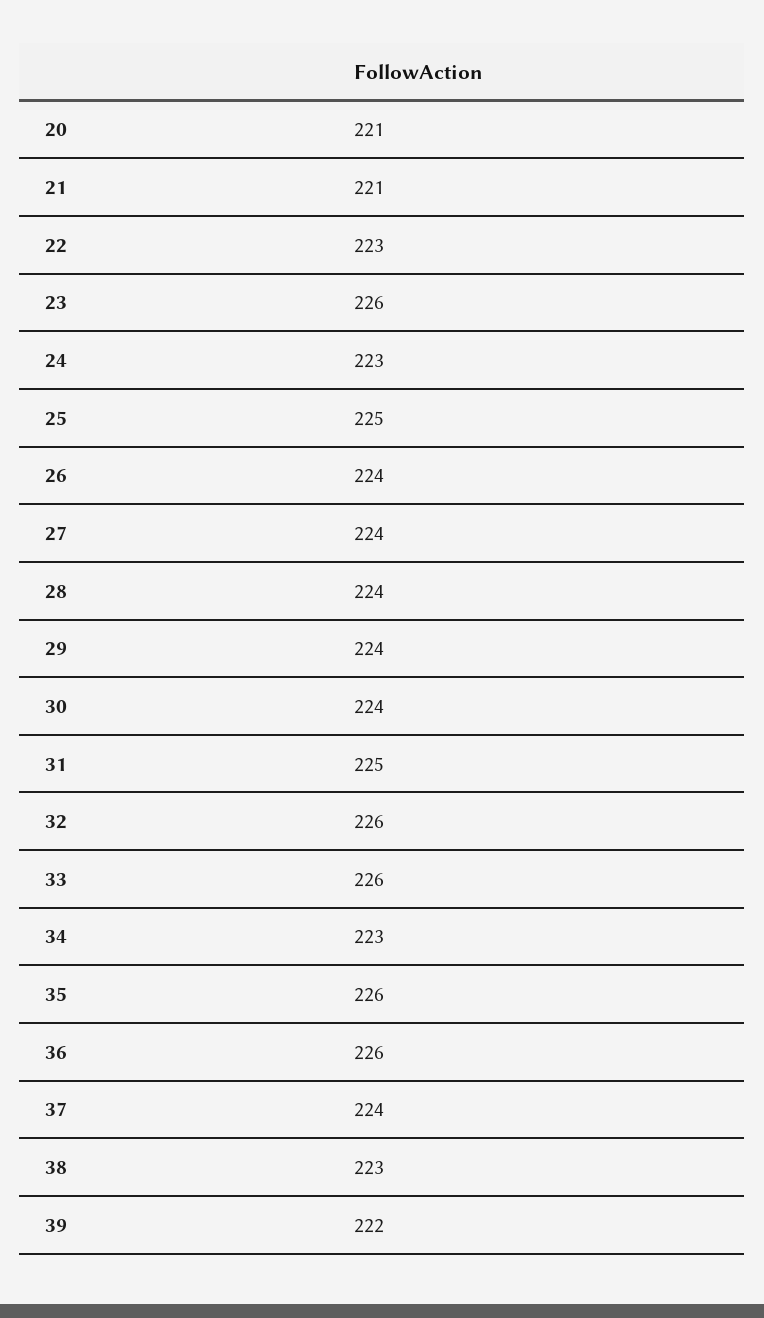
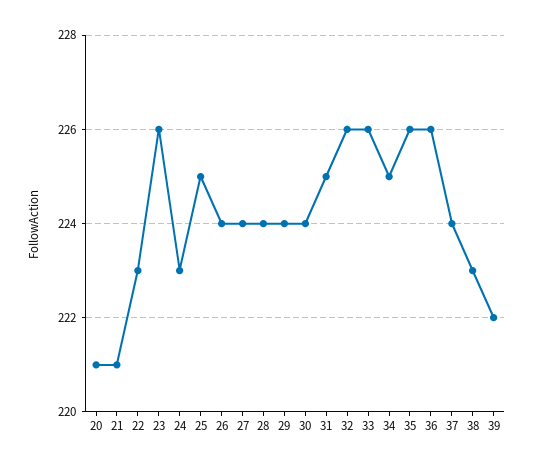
34: 223 -> 225

